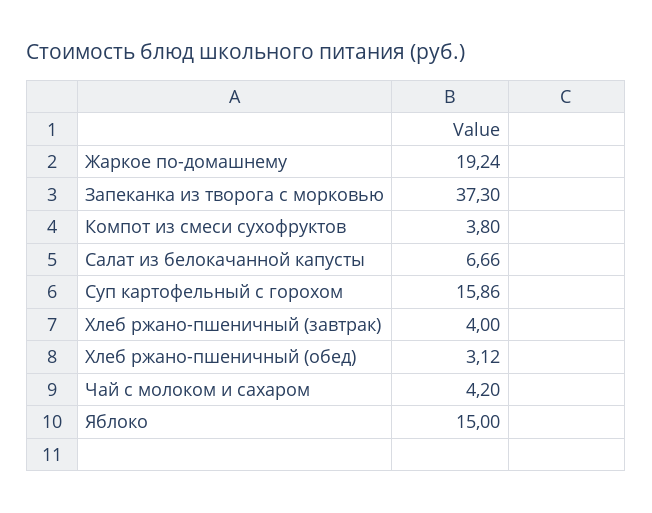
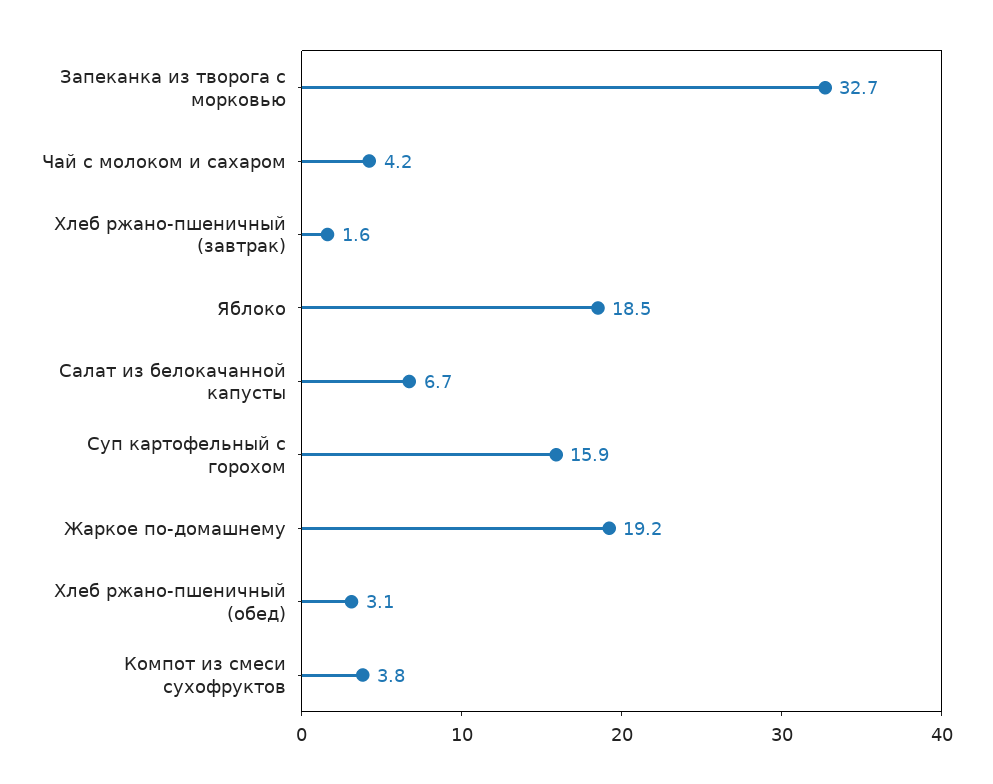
Запеканка из творога с морковью: 37.3 -> 32.7
Хлеб ржано-пшеничный (завтрак): 4 -> 1.6
Яблоко: 15 -> 18.5

